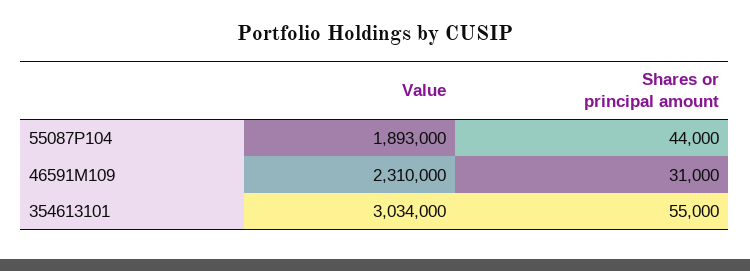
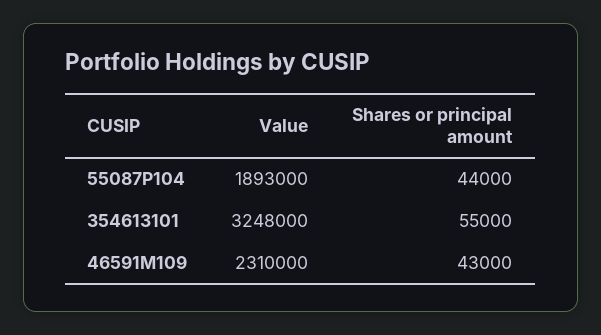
Shares or principal amount, 46591M109: 31000 -> 43000
Value, 354613101: 3034000 -> 3248000

